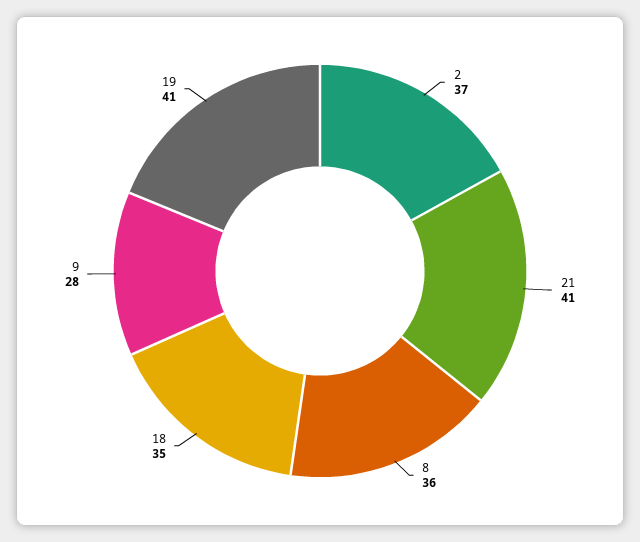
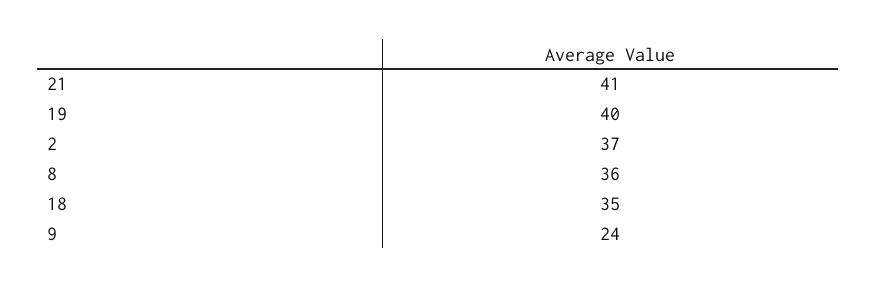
9: 28 -> 24
19: 41 -> 40

